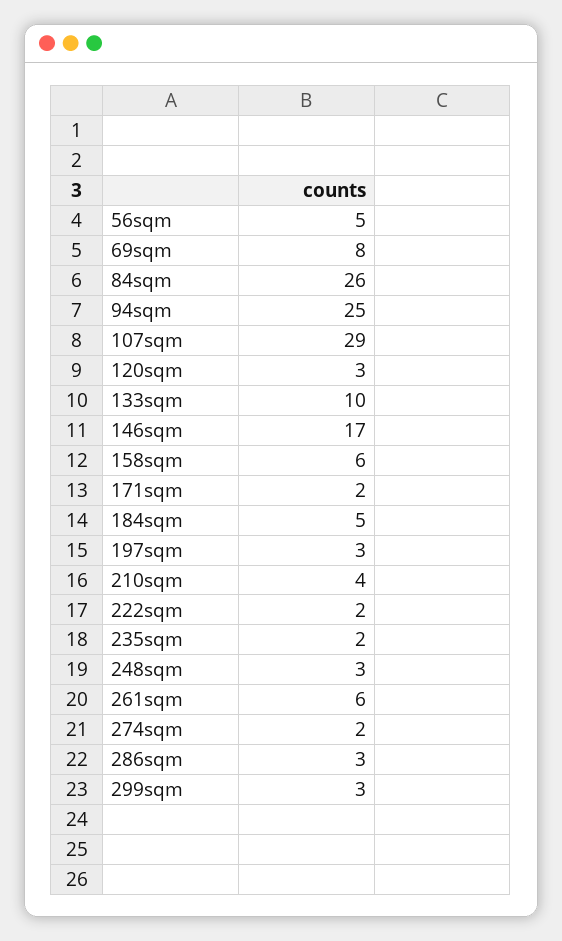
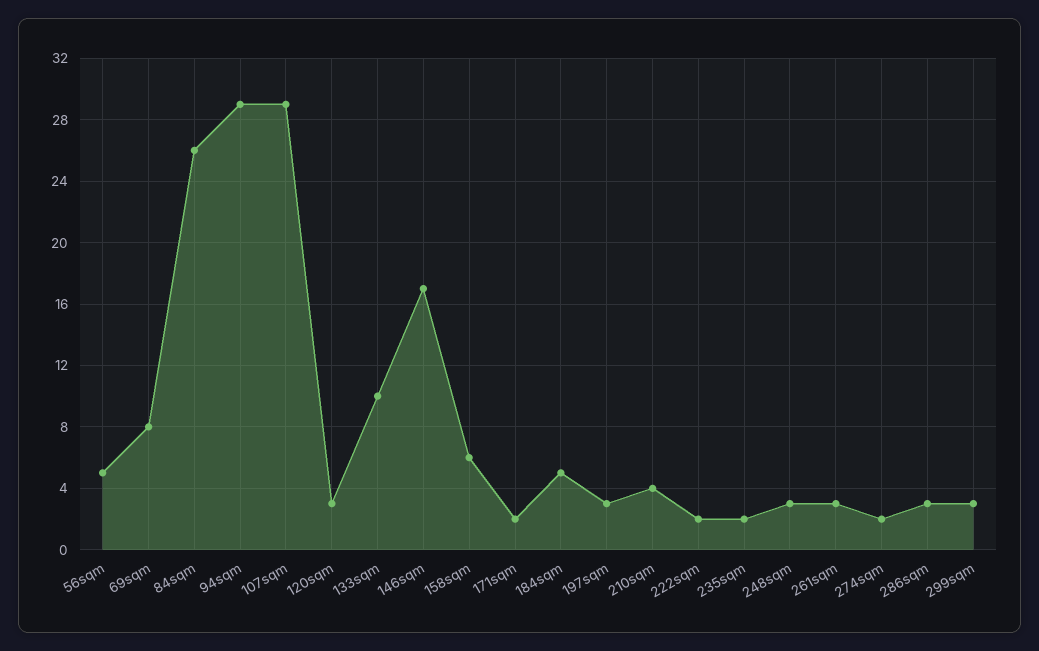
94sqm: 25 -> 29
261sqm: 6 -> 3

